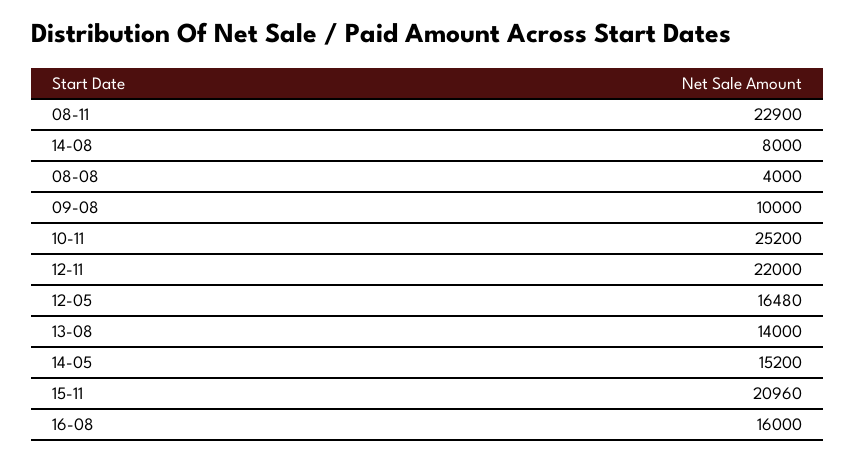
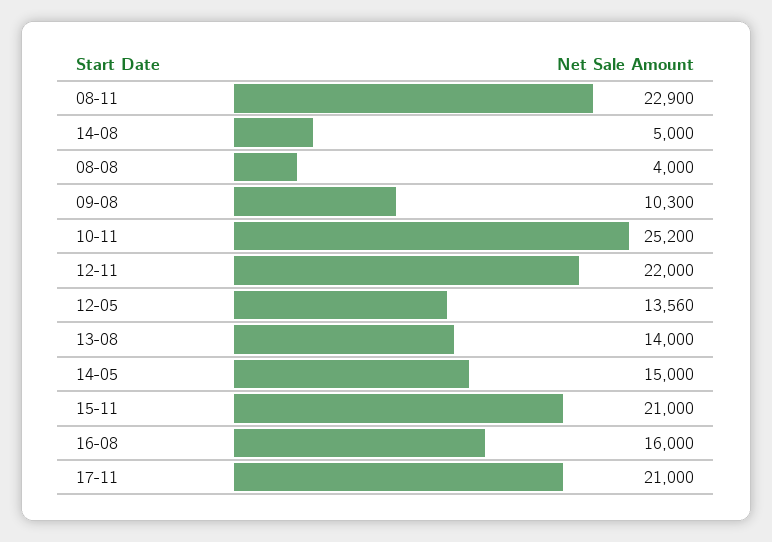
14-08: 8000 -> 5000
09-08: 10000 -> 10300
12-05: 16480 -> 13560
14-05: 15200 -> 15000
15-11: 20960 -> 21000
17-11: none -> 21000

